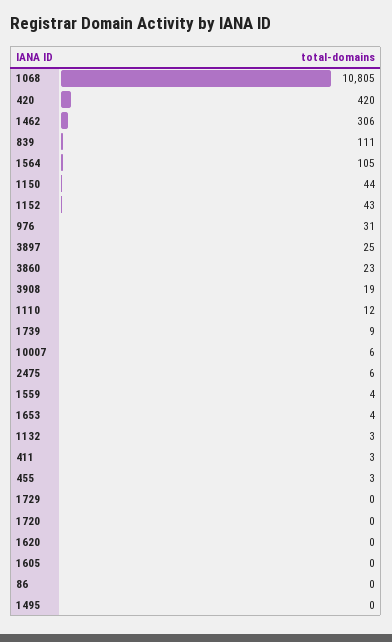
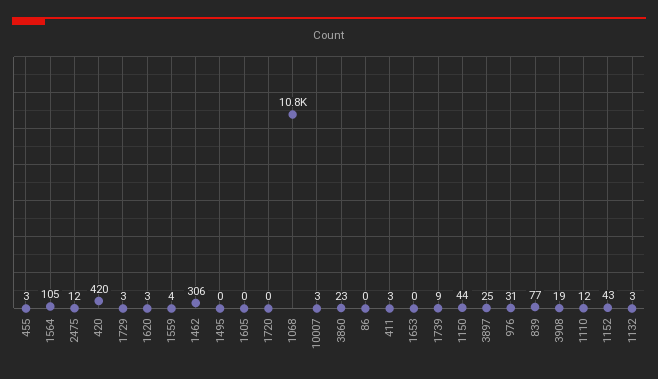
839: 111 -> 77
10007: 6 -> 3
2475: 6 -> 12
1653: 4 -> 0
1729: 0 -> 3
1620: 0 -> 3

